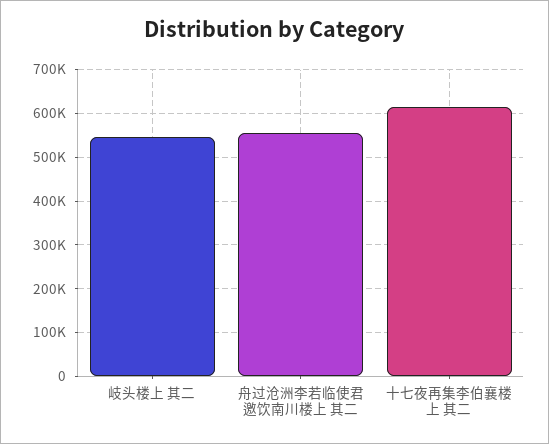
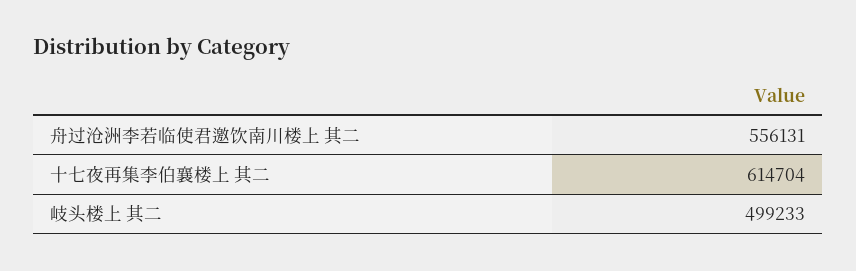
岐头楼上 其二: 540000 -> 499233

